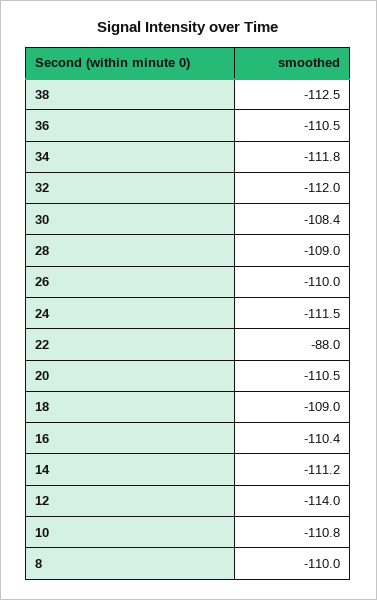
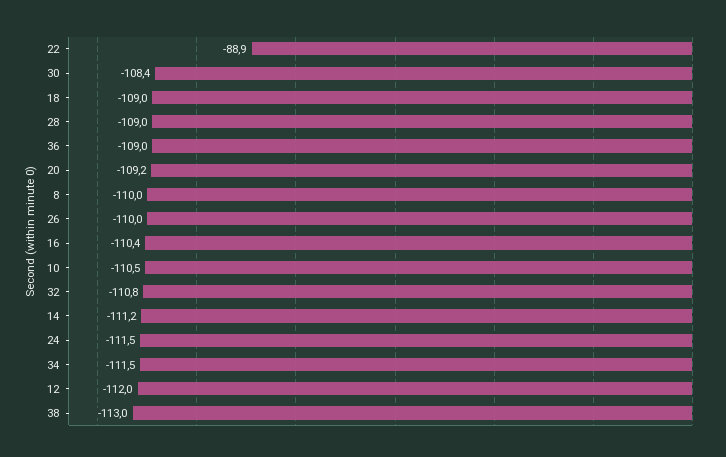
38: -112.5 -> -113
36: -110.5 -> -109
34: -111.8 -> -111.5
32: -112 -> -110.8
22: -88 -> -88.9
20: -110.5 -> -109.2
12: -114 -> -112
10: -110.8 -> -110.5

